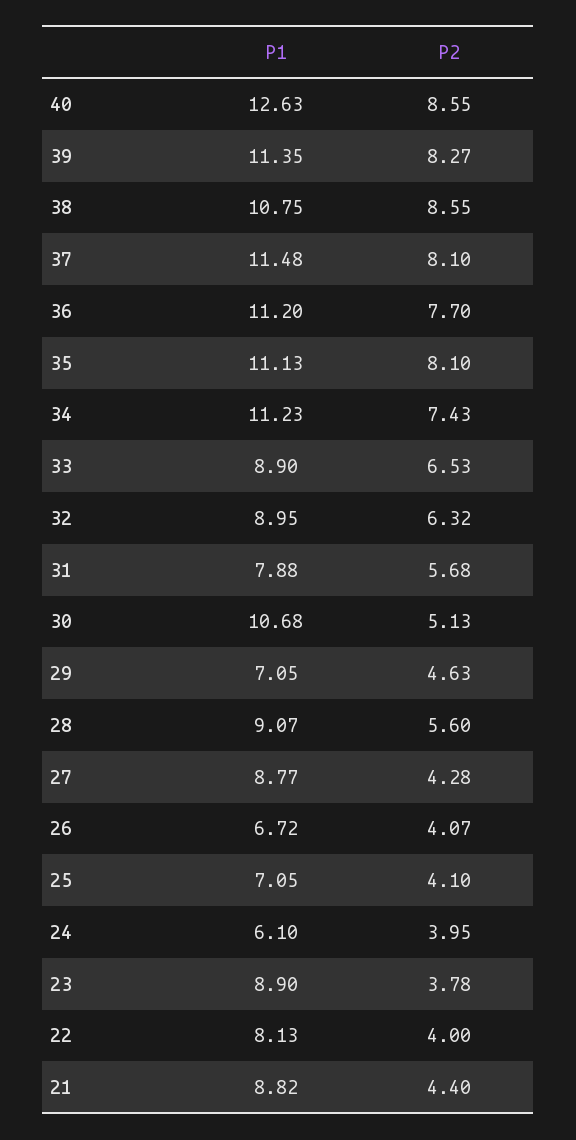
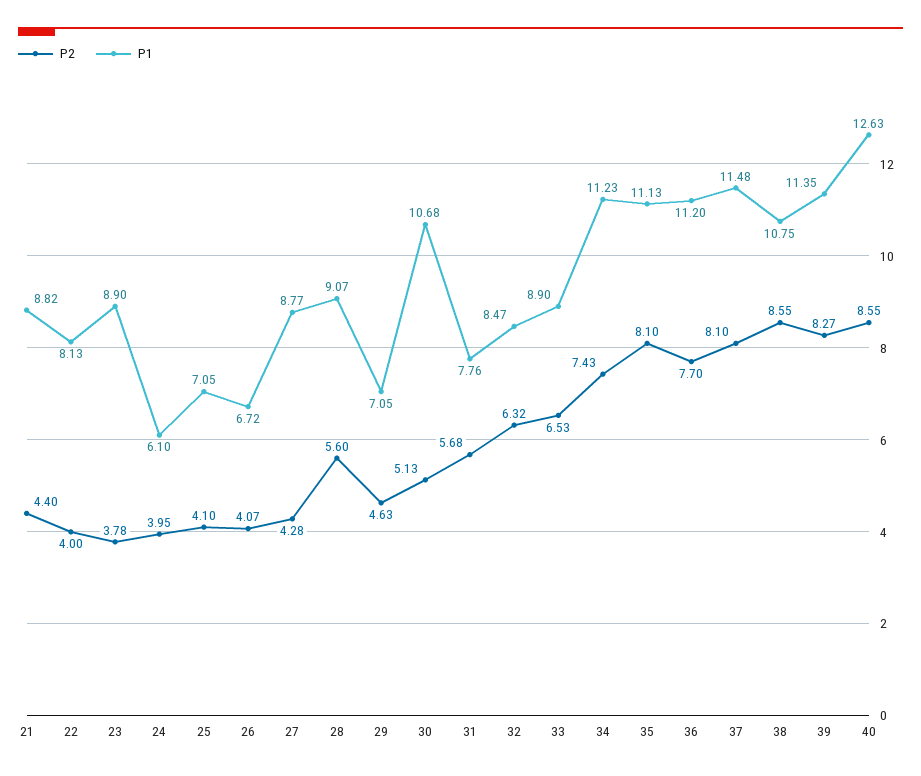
P1, 32: 8.95 -> 8.47
P1, 31: 7.88 -> 7.76

